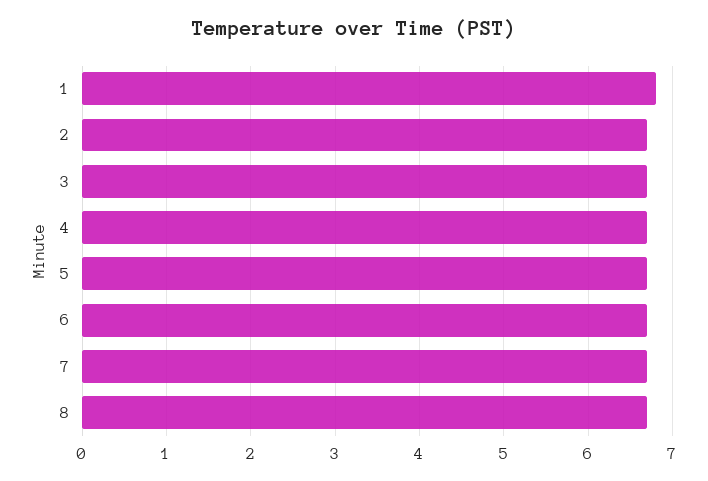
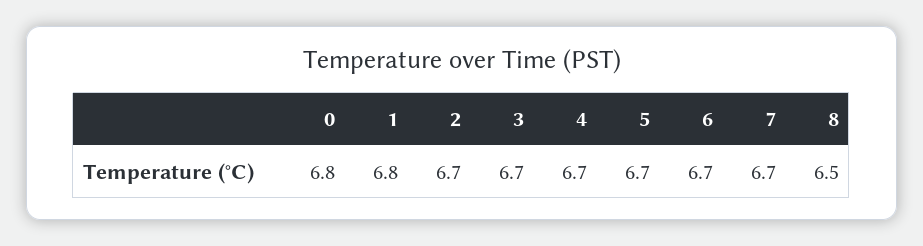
8: 6.7 -> 6.5
0: none -> 6.8

